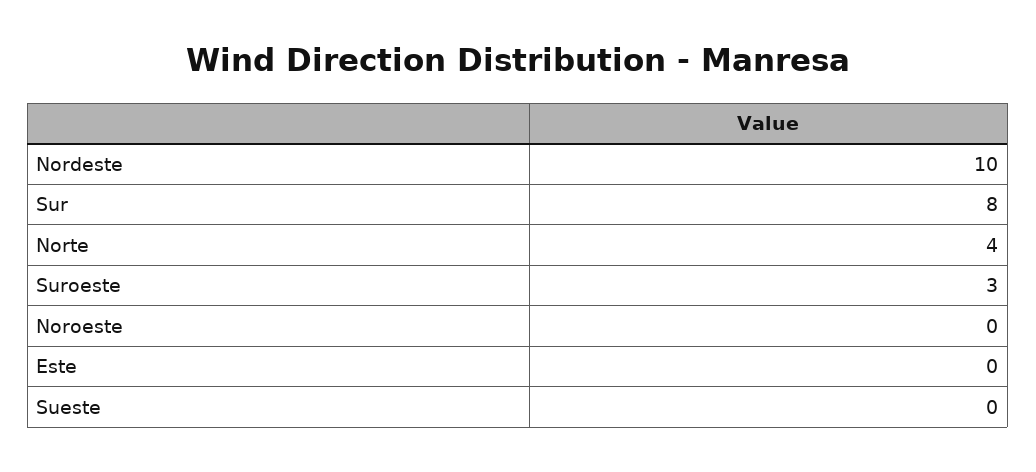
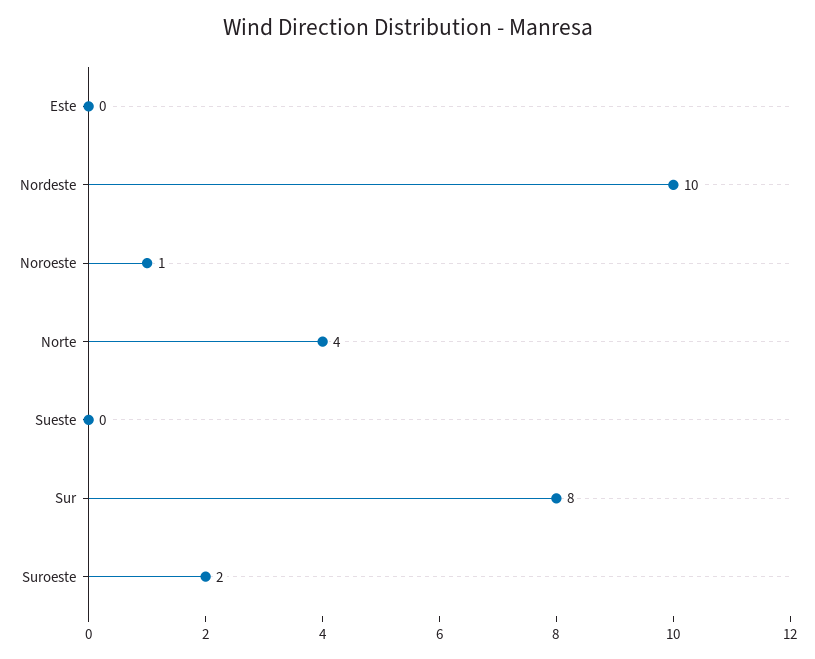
Suroeste: 3 -> 2
Noroeste: 0 -> 1

